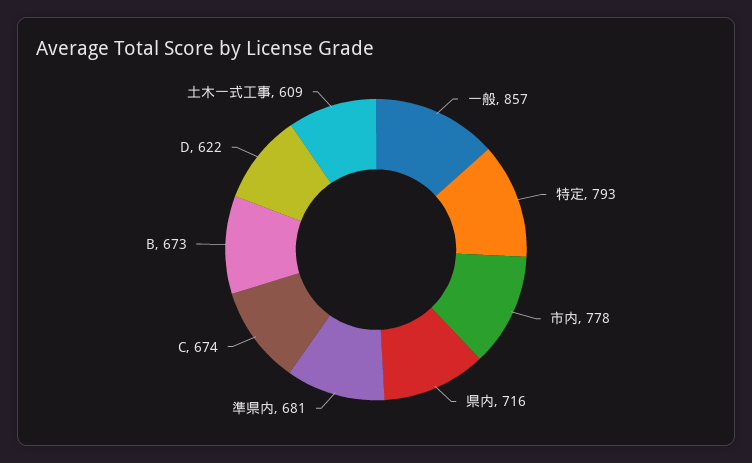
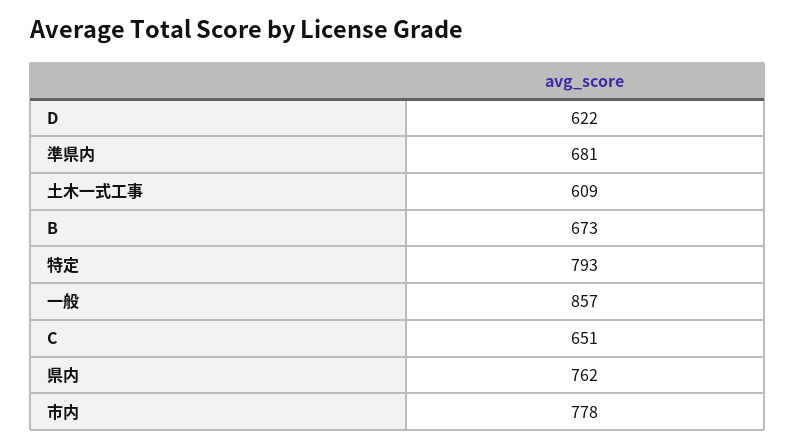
県内: 716 -> 762
C: 674 -> 651

